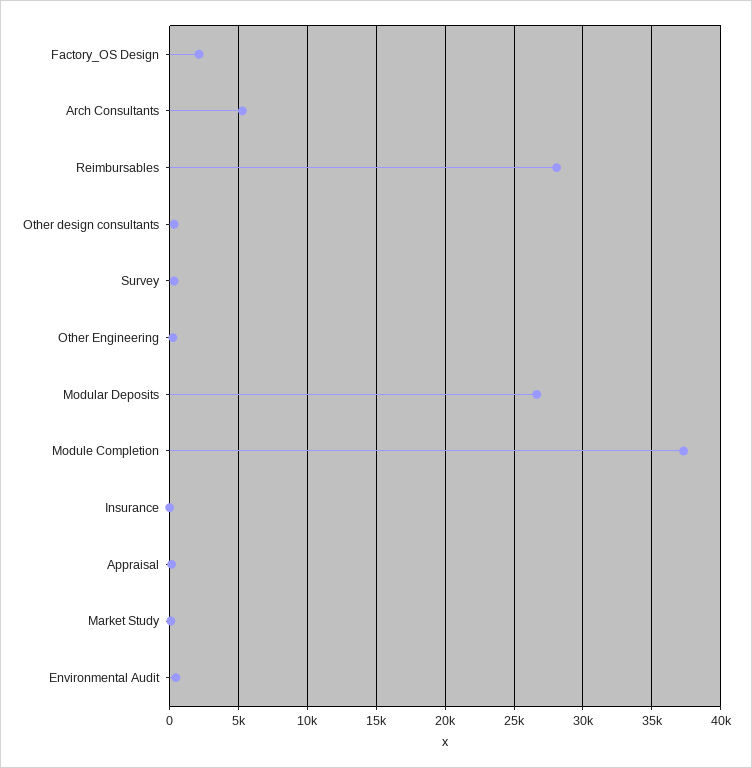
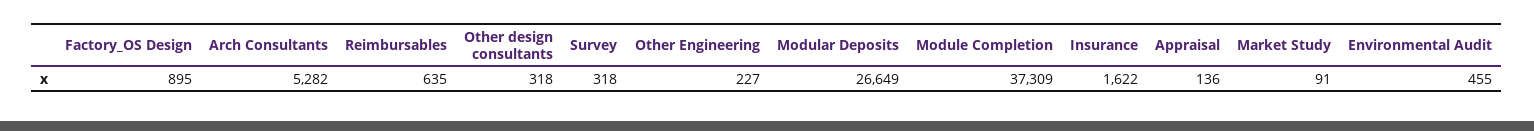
Factory_OS Design: 2000 -> 895
Reimbursables: 28000 -> 635
Insurance: 0 -> 1622

